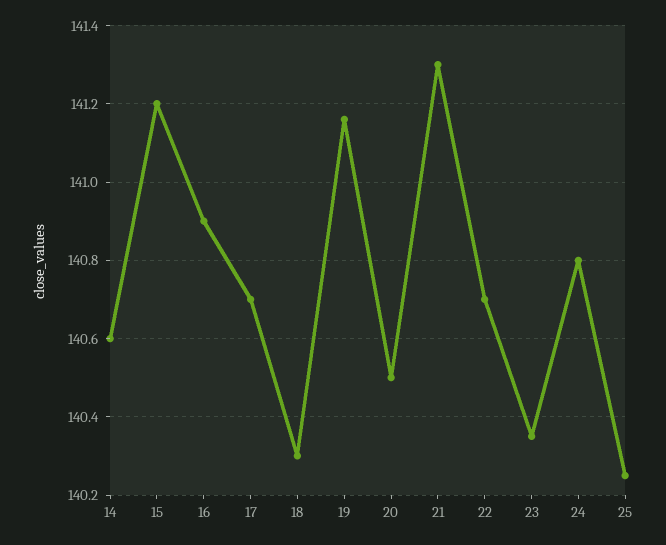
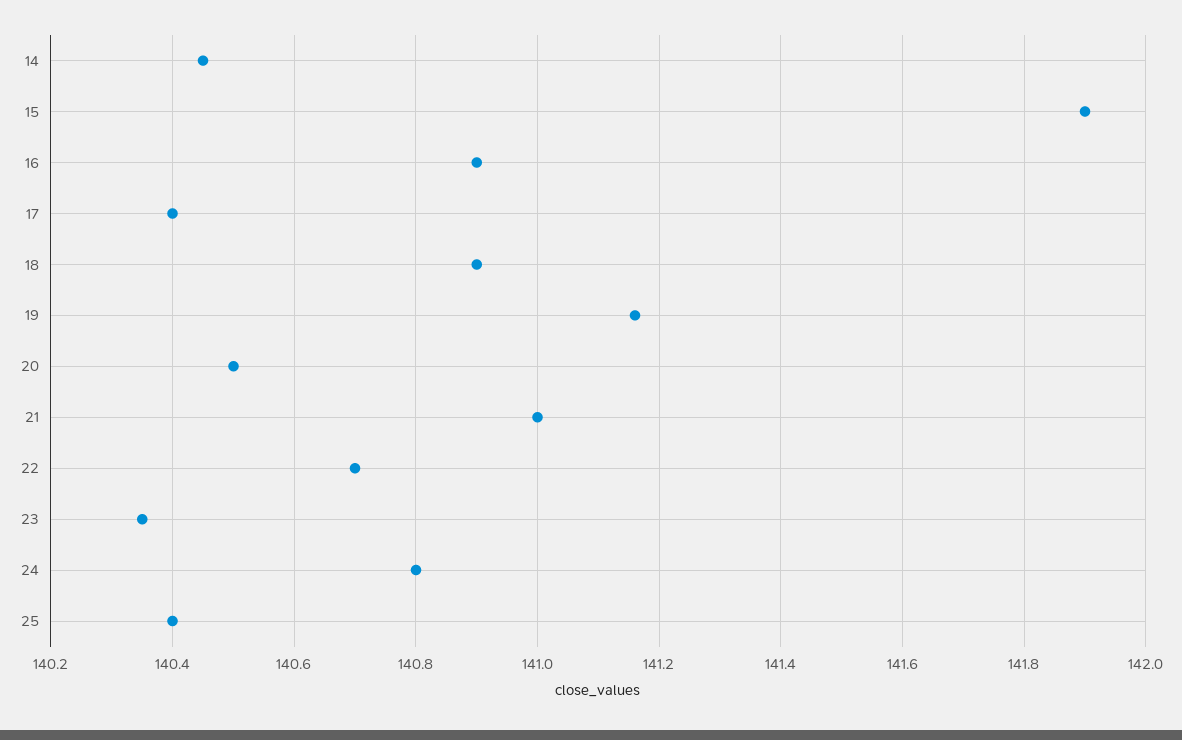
14: 140.6 -> 140.45
15: 141.2 -> 141.9
17: 140.7 -> 140.4
18: 140.3 -> 140.9
21: 141.3 -> 141
25: 140.25 -> 140.4

